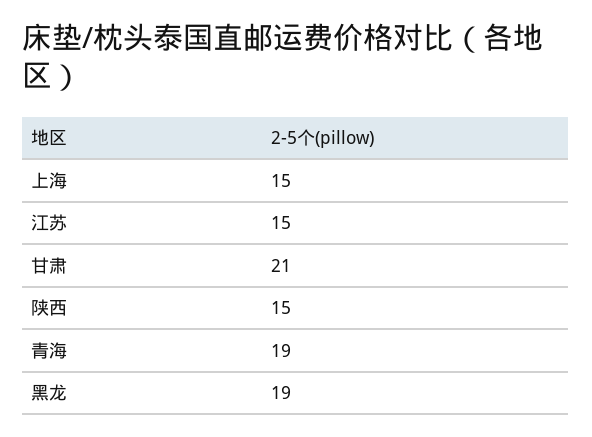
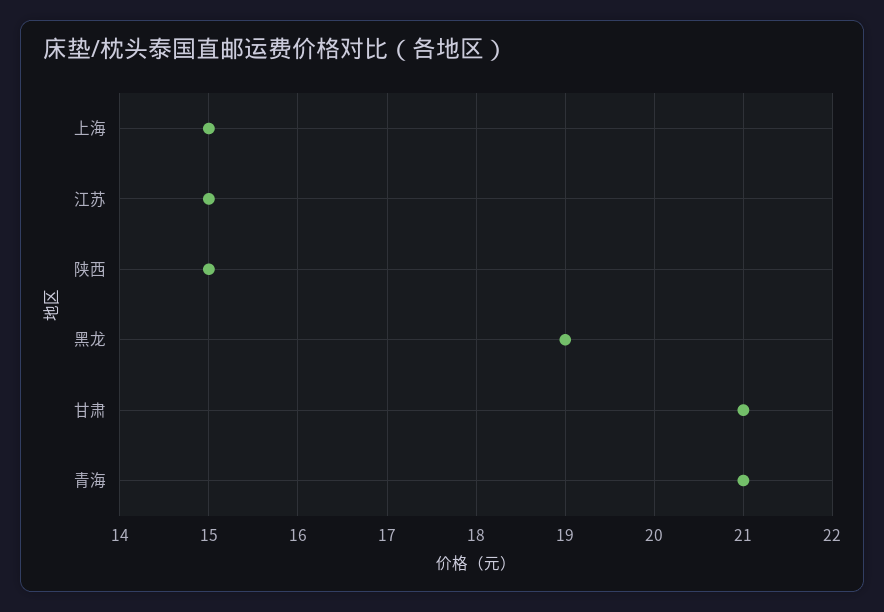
青海: 19 -> 21

